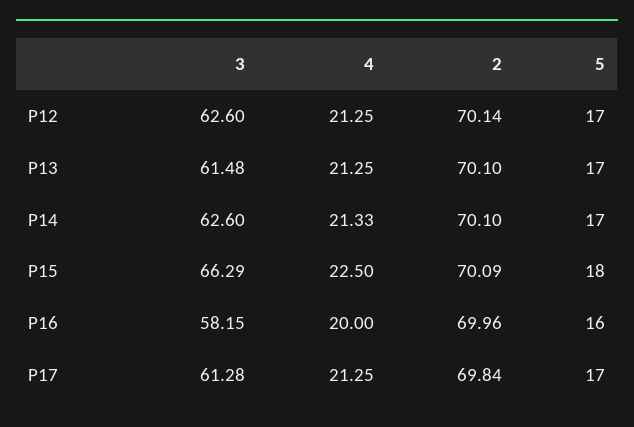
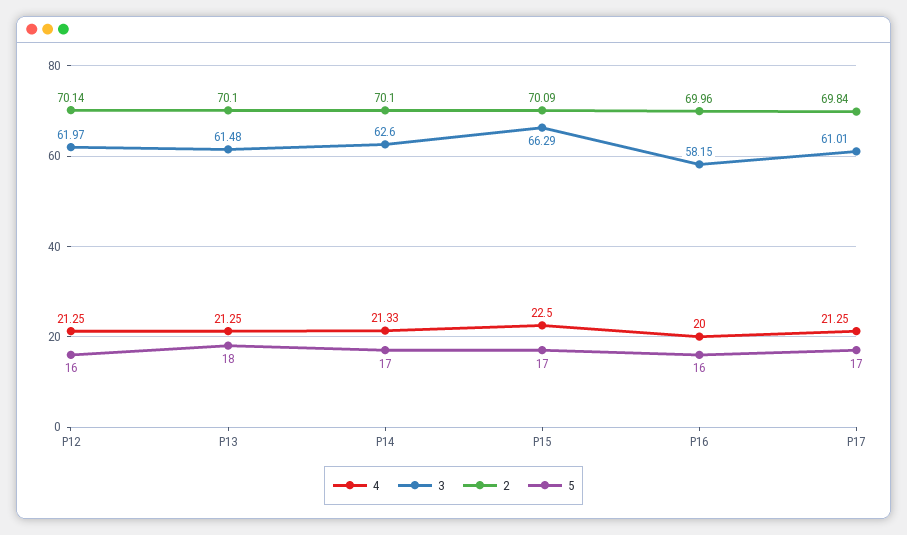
3, P12: 62.6 -> 61.97
5, P12: 17 -> 16
5, P13: 17 -> 18
5, P15: 18 -> 17
3, P17: 61.28 -> 61.01

